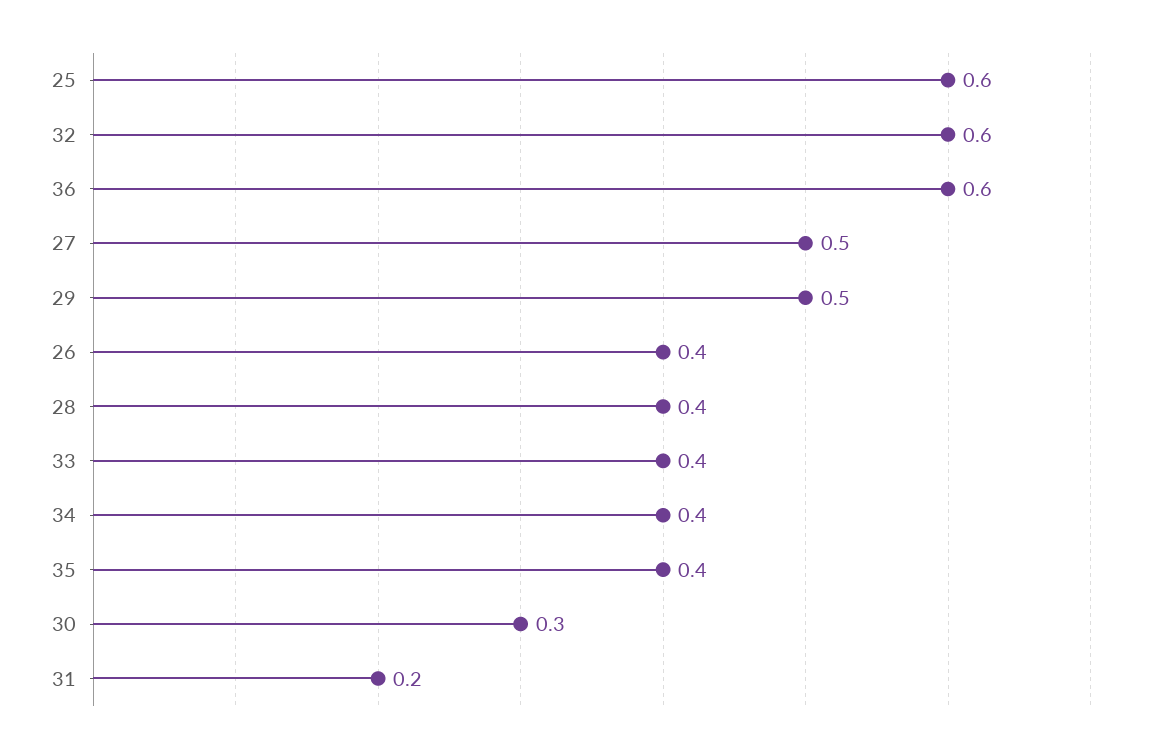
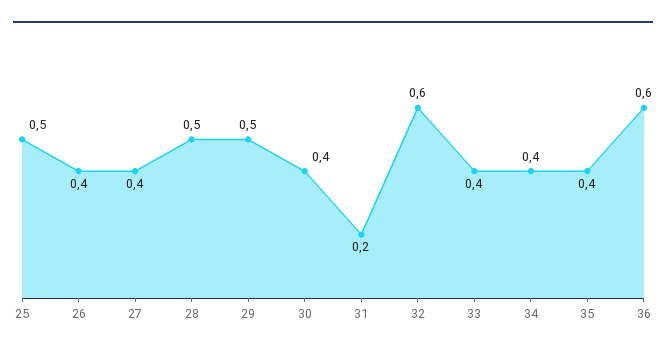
25: 0.6 -> 0.5
27: 0.5 -> 0.4
28: 0.4 -> 0.5
30: 0.3 -> 0.4

